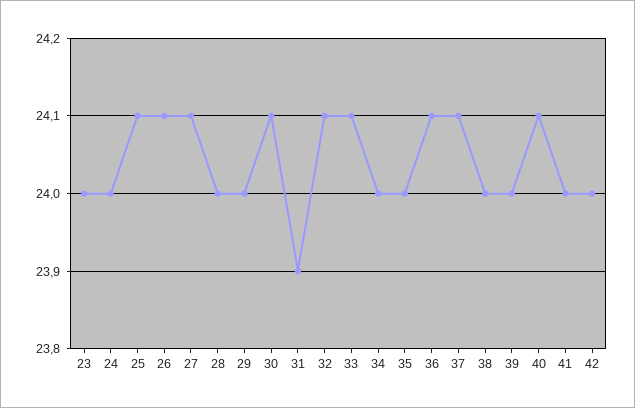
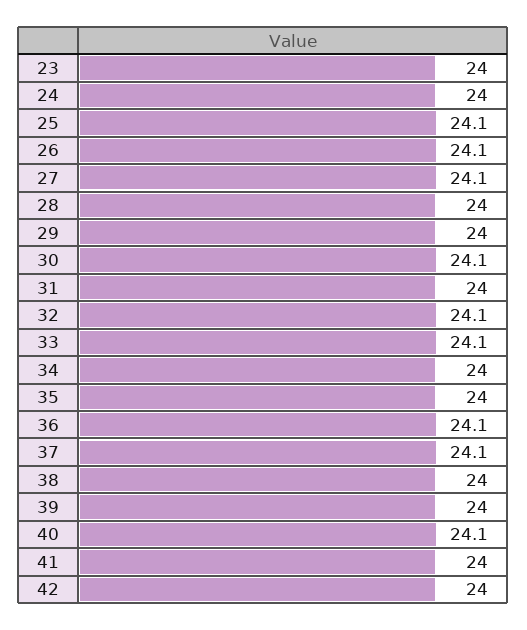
31: 23.9 -> 24

